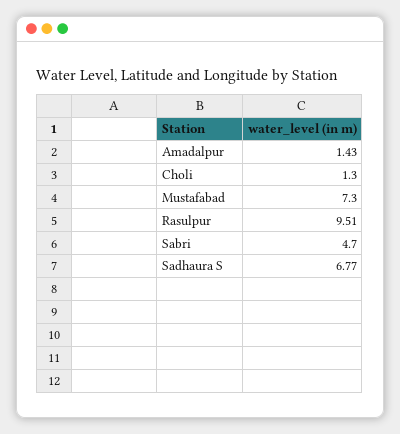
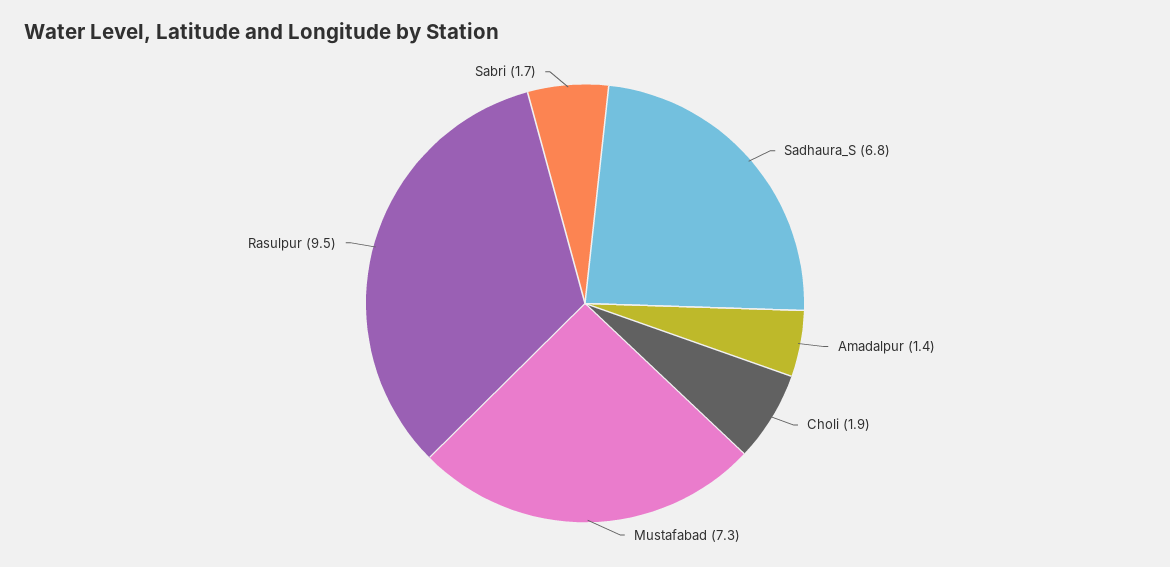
Choli: 1.3 -> 1.9
Sabri: 4.7 -> 1.7

